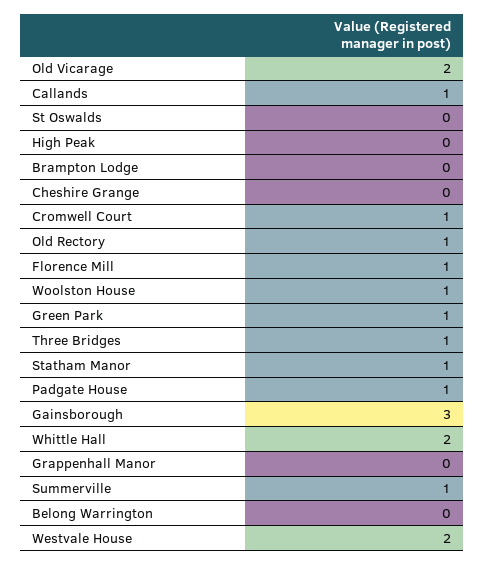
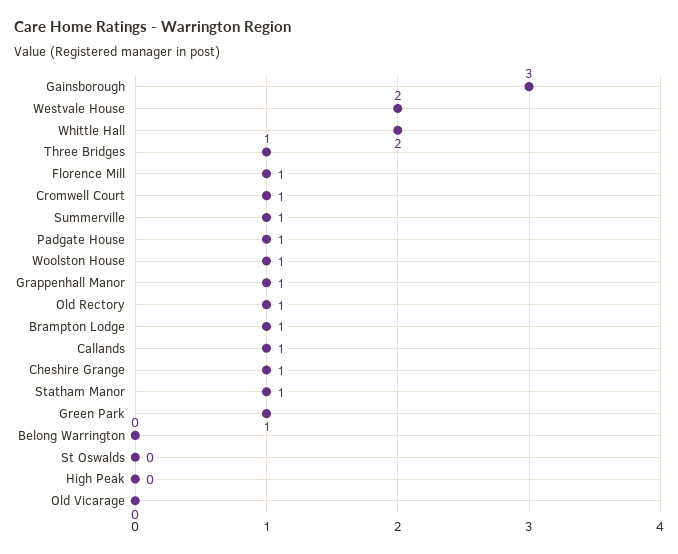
Old Vicarage: 2 -> 0
Brampton Lodge: 0 -> 1
Cheshire Grange: 0 -> 1
Grappenhall Manor: 0 -> 1

